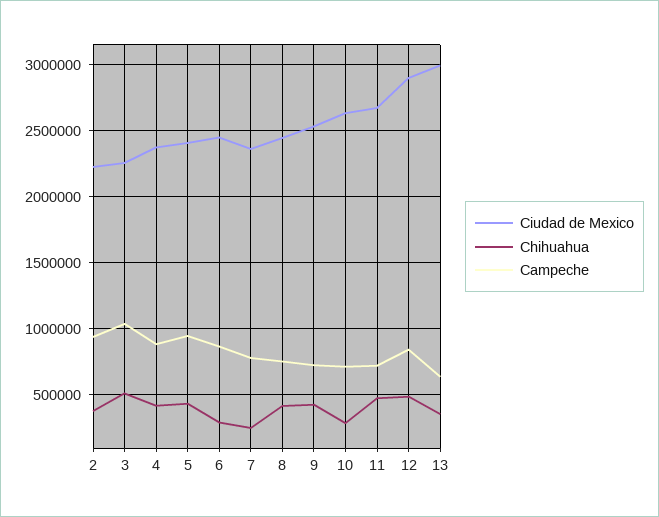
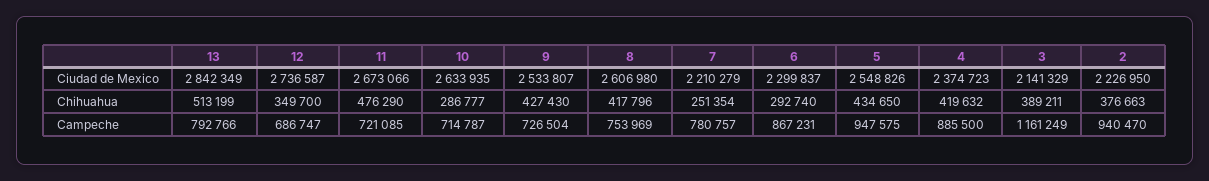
Ciudad de Mexico, 3: 2250000 -> 2141329
Chihuahua, 3: 500000 -> 389211
Campeche, 3: 1050000 -> 1161249
Ciudad de Mexico, 5: 2400000 -> 2548826
Ciudad de Mexico, 6: 2450000 -> 2299837
Ciudad de Mexico, 7: 2350000 -> 2210279
Ciudad de Mexico, 8: 2450000 -> 2606980
Ciudad de Mexico, 12: 2900000 -> 2736587
Chihuahua, 12: 500000 -> 349700
Campeche, 12: 850000 -> 686747
Ciudad de Mexico, 13: 3000000 -> 2842349
Chihuahua, 13: 350000 -> 513199
Campeche, 13: 650000 -> 792766

